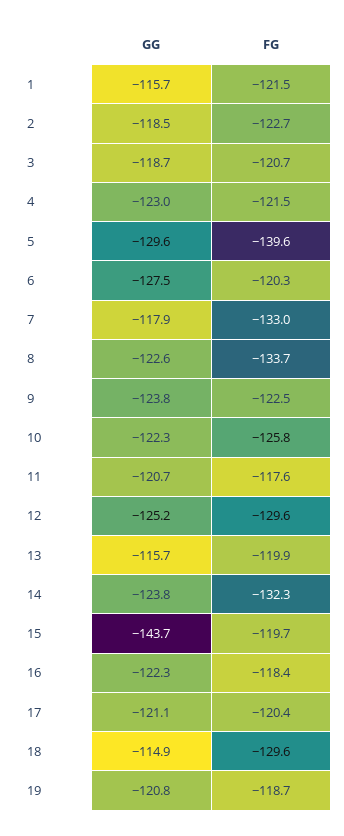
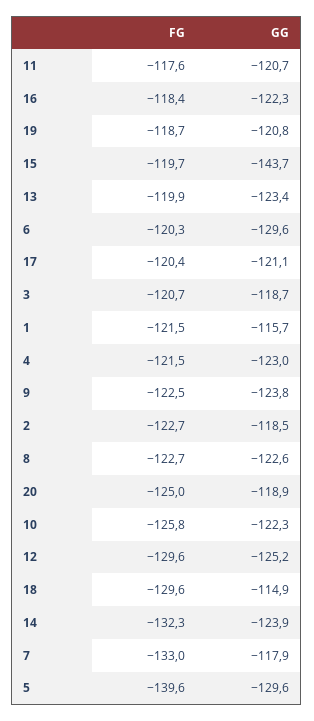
GG, 6: -127.5 -> -129.6
FG, 8: -133.7 -> -122.7
GG, 13: -115.7 -> -123.4
GG, 14: -123.8 -> -123.9
FG, 20: none -> -125
GG, 20: none -> -118.9

